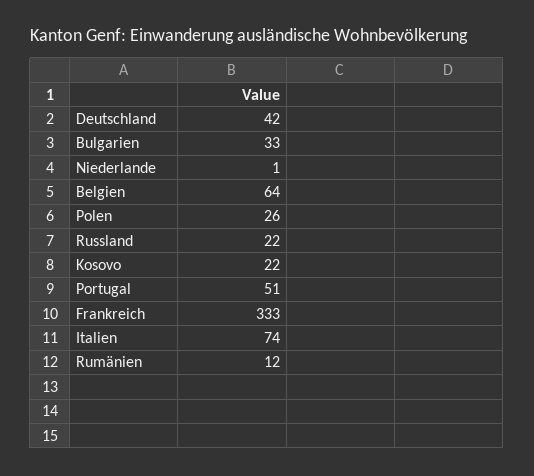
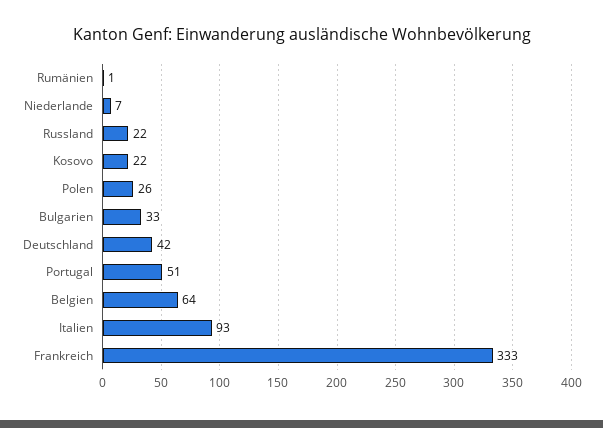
Niederlande: 1 -> 7
Italien: 74 -> 93
Rumänien: 12 -> 1

